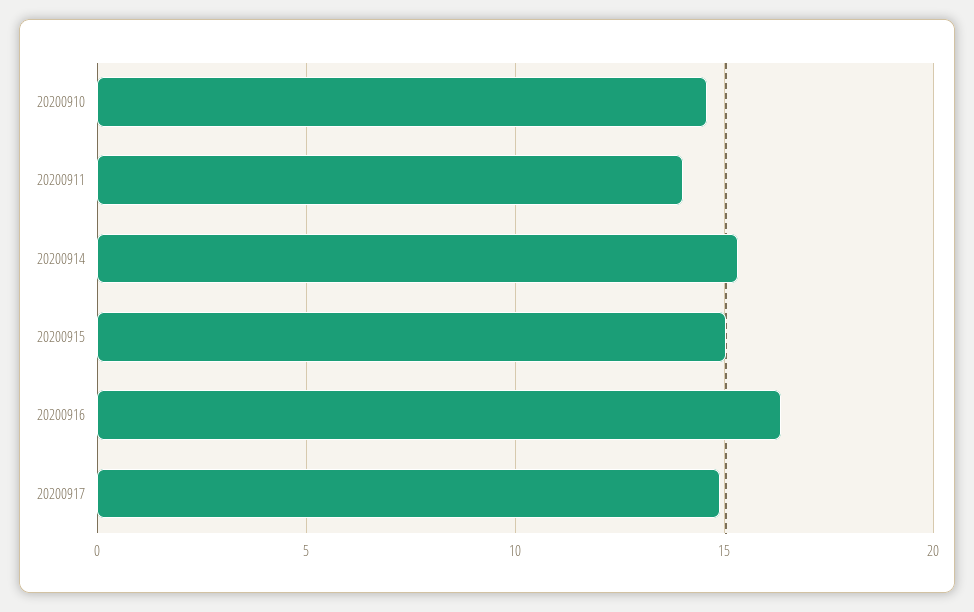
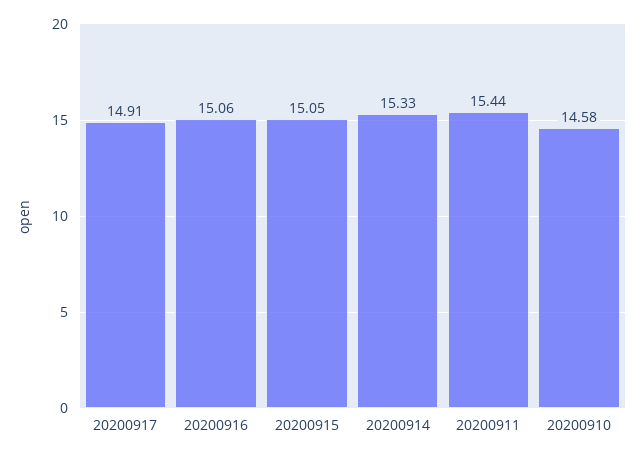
20200911: 14 -> 15.44
20200916: 16.5 -> 15.06

